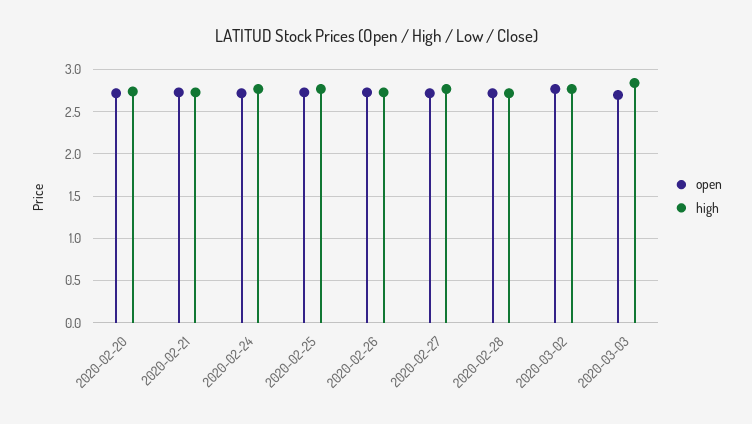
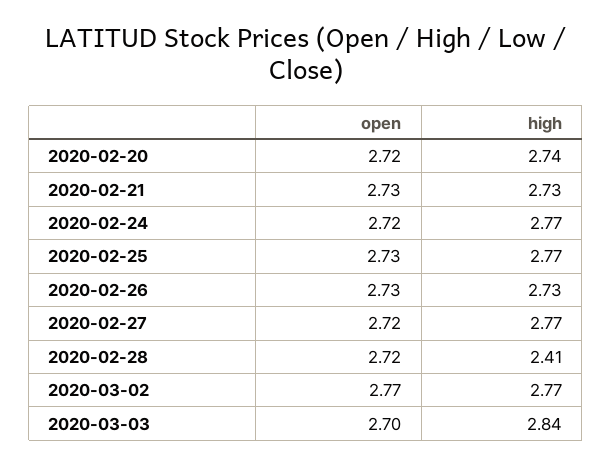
high, 2020-02-28: 2.7 -> 2.41

